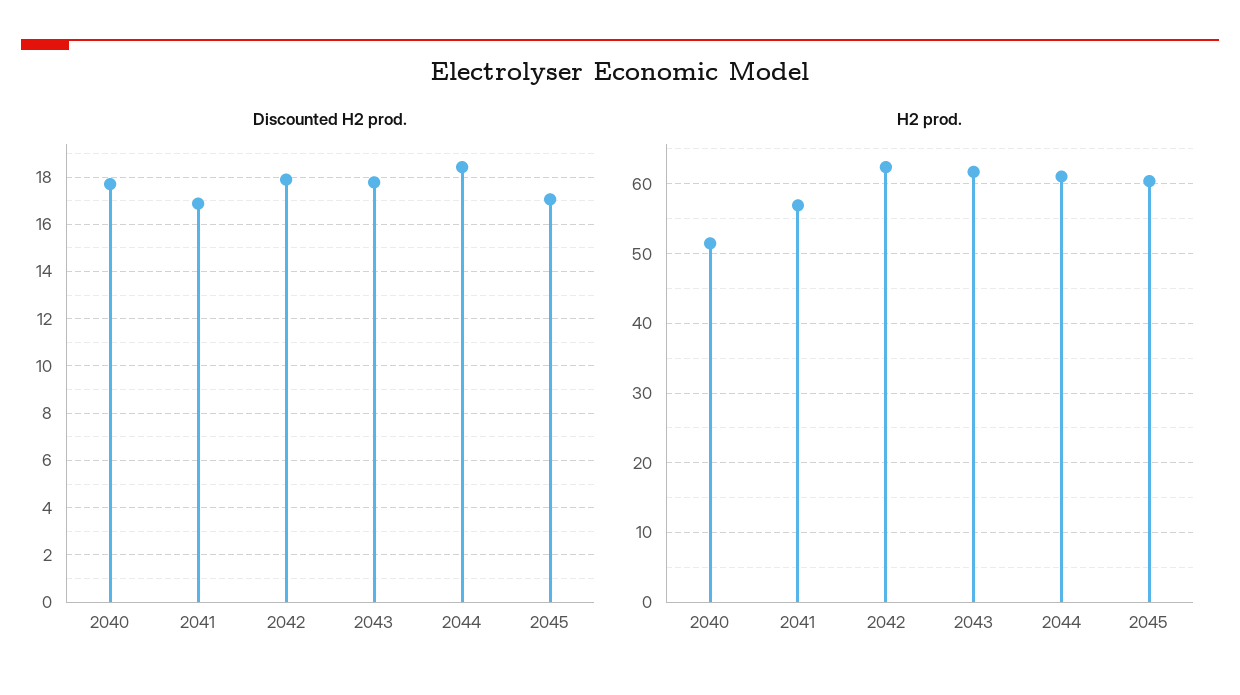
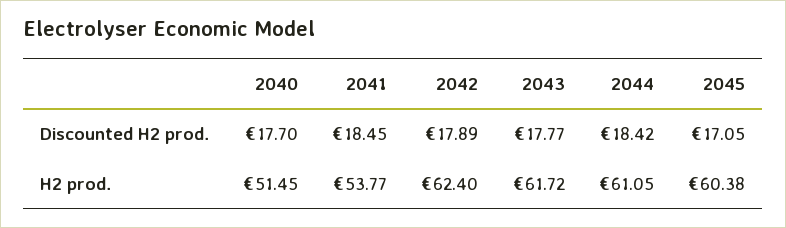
Discounted H2 prod., 2041: 17 -> 18.45
H2 prod., 2041: 57 -> 53.77

